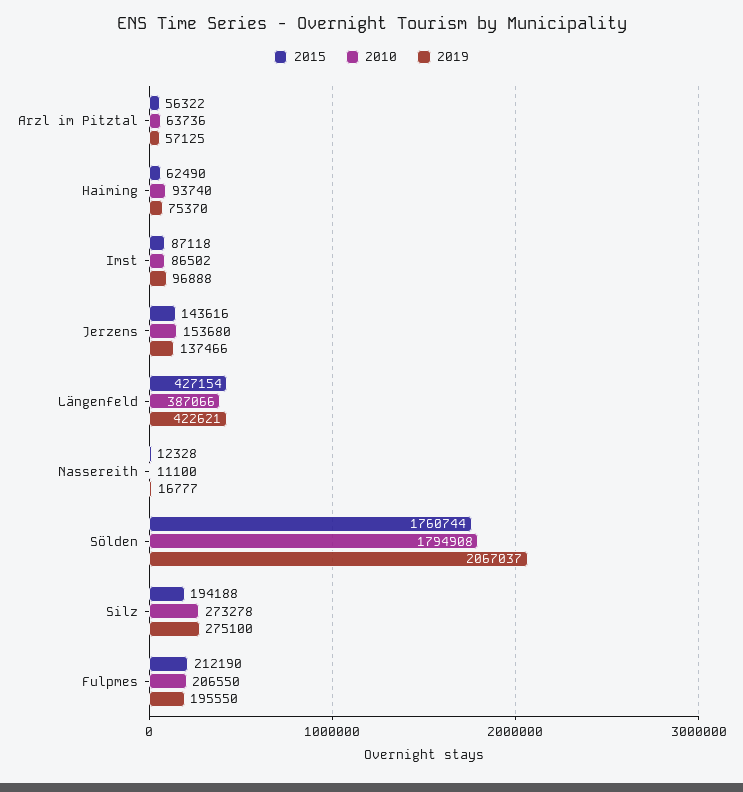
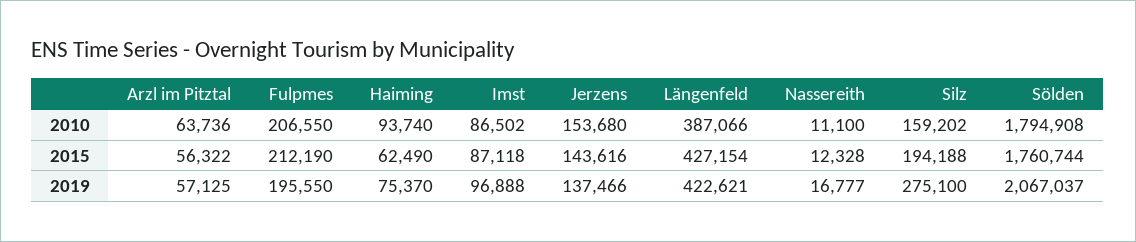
2010, Silz: 273278 -> 159202

